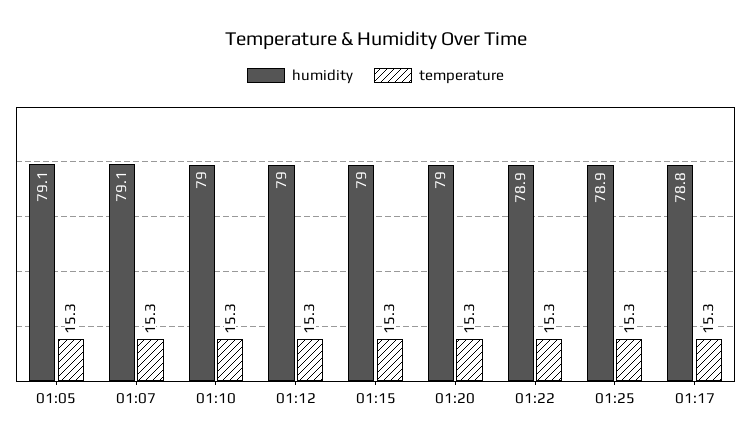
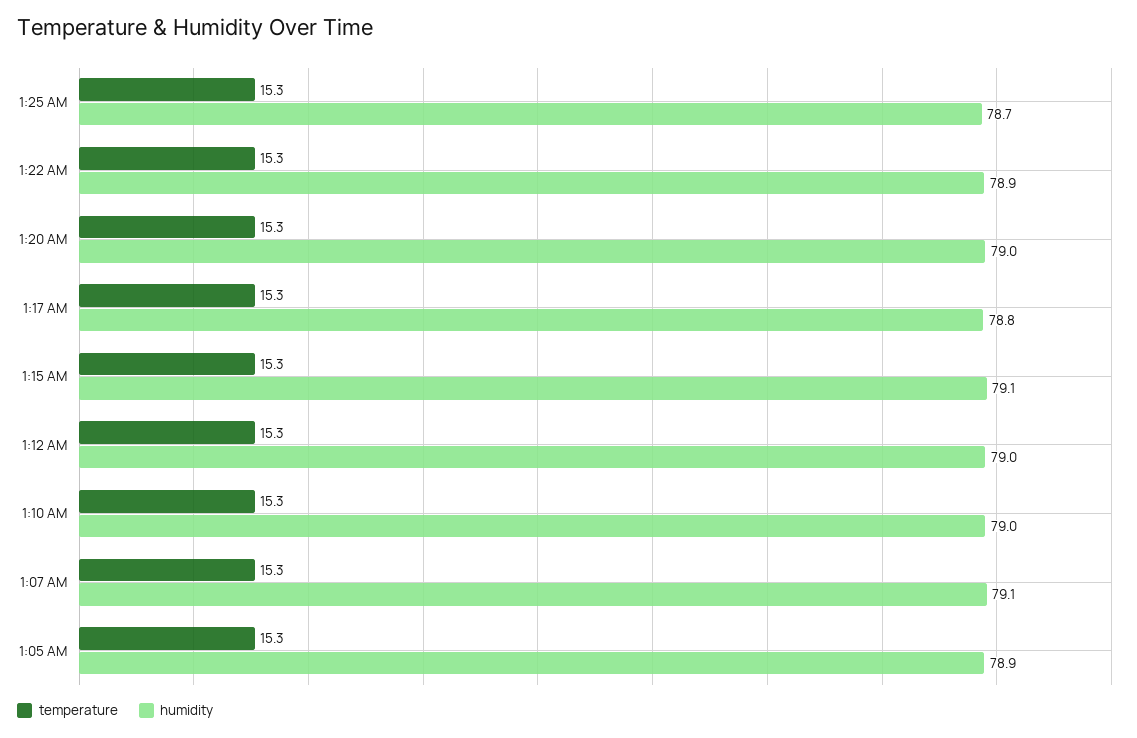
humidity, 01:05: 79.1 -> 78.9
humidity, 01:15: 79 -> 79.1
humidity, 01:25: 78.9 -> 78.7

